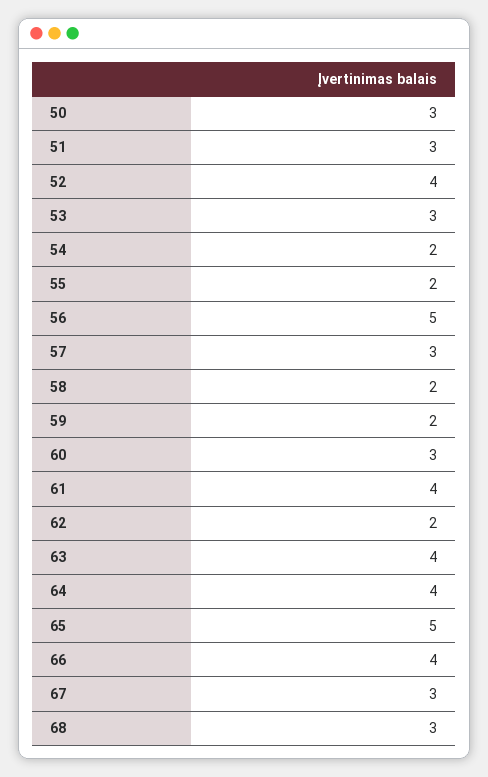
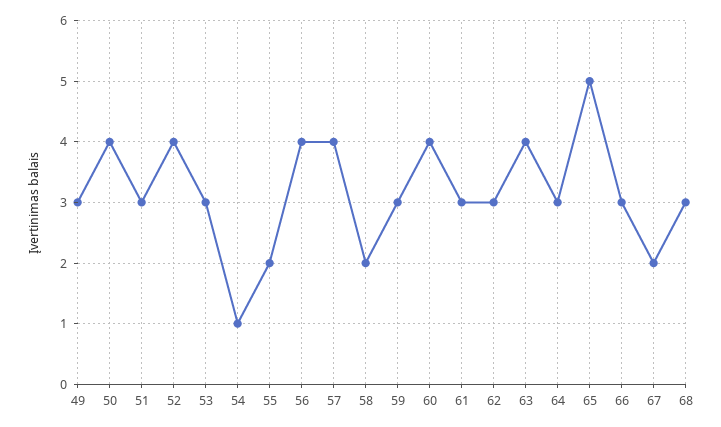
50: 3 -> 4
54: 2 -> 1
56: 5 -> 4
57: 3 -> 4
59: 2 -> 3
60: 3 -> 4
61: 4 -> 3
62: 2 -> 3
64: 4 -> 3
66: 4 -> 3
67: 3 -> 2
49: none -> 3

